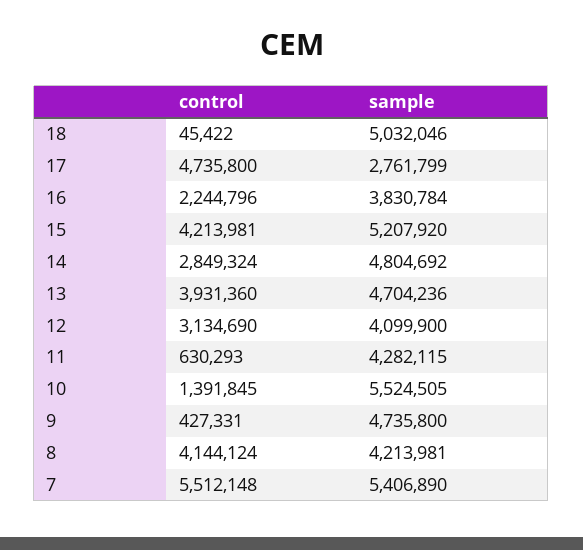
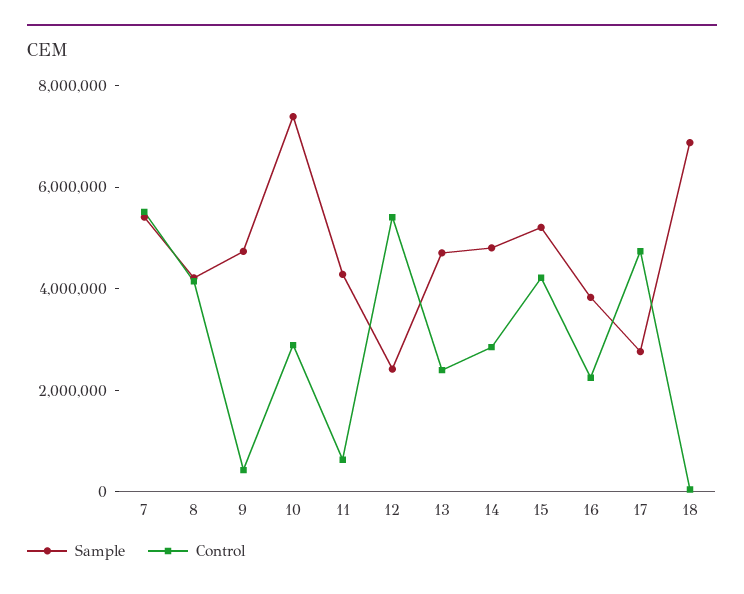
sample, 18: 5032046 -> 7000000
control, 13: 3931360 -> 2500000
control, 12: 3134690 -> 5500000
sample, 12: 4099900 -> 2500000
control, 10: 1391845 -> 3000000
sample, 10: 5524505 -> 7500000

